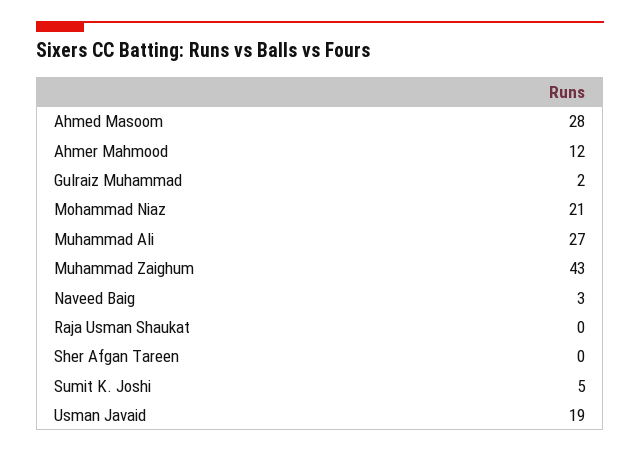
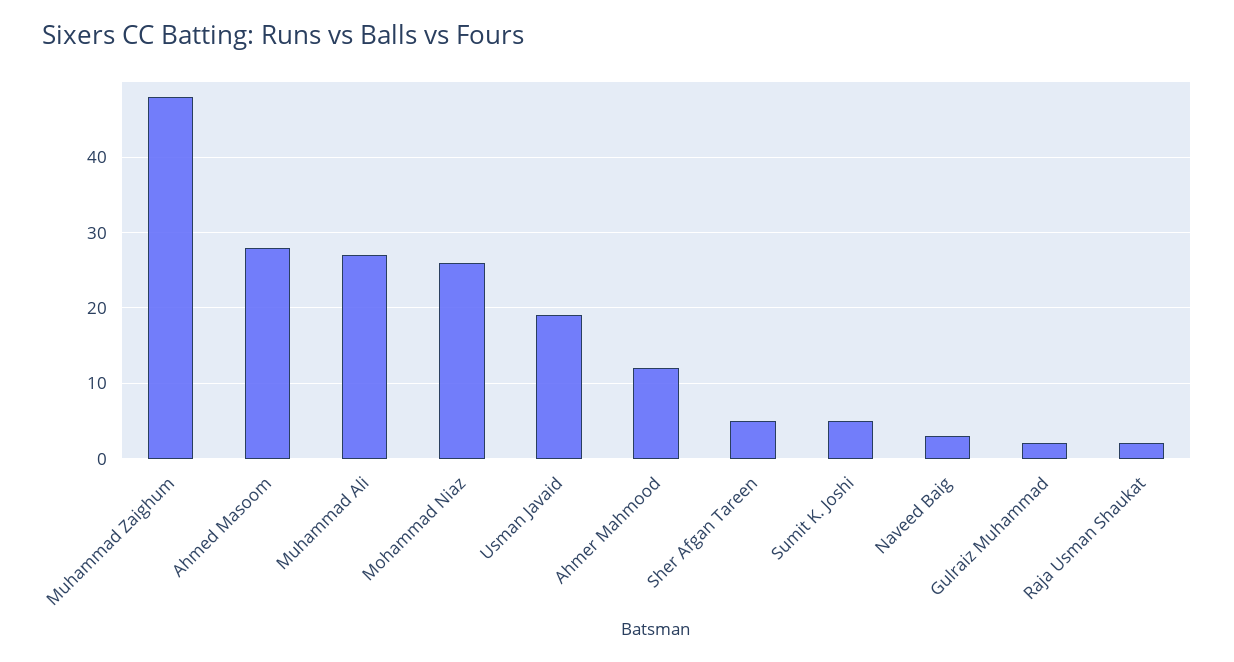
Mohammad Niaz: 21 -> 26
Muhammad Zaighum: 43 -> 48
Raja Usman Shaukat: 0 -> 2
Sher Afgan Tareen: 0 -> 5

